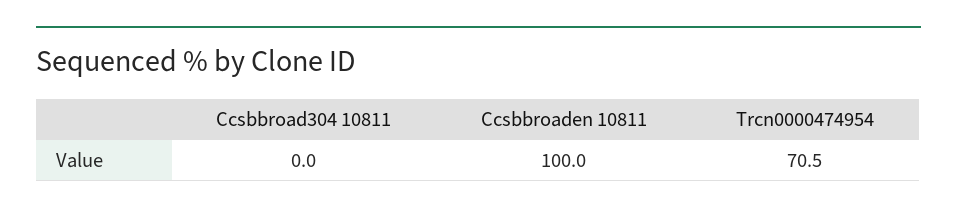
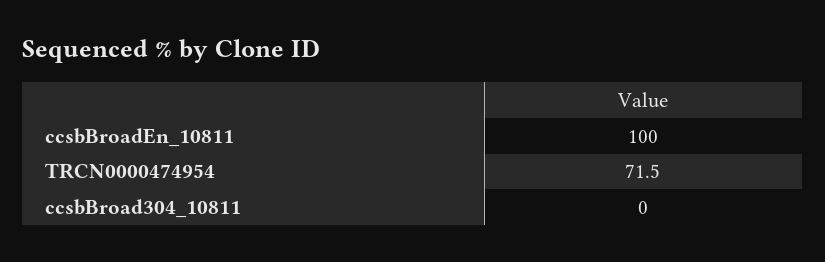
Trcn0000474954: 70.5 -> 71.5

